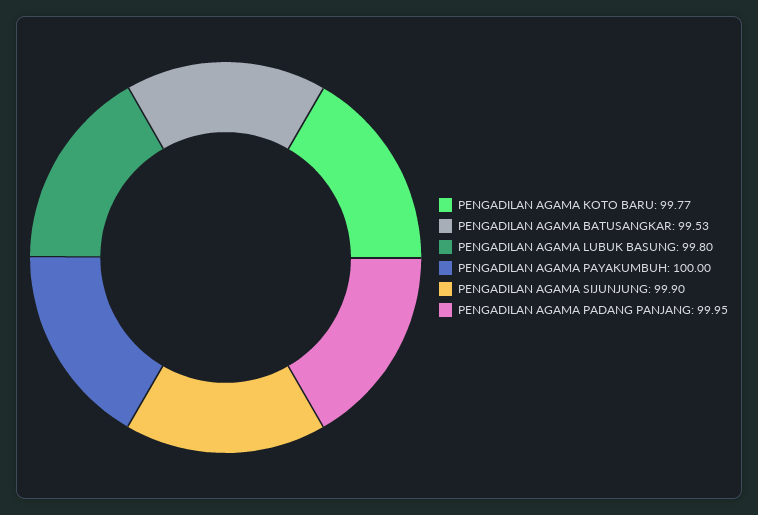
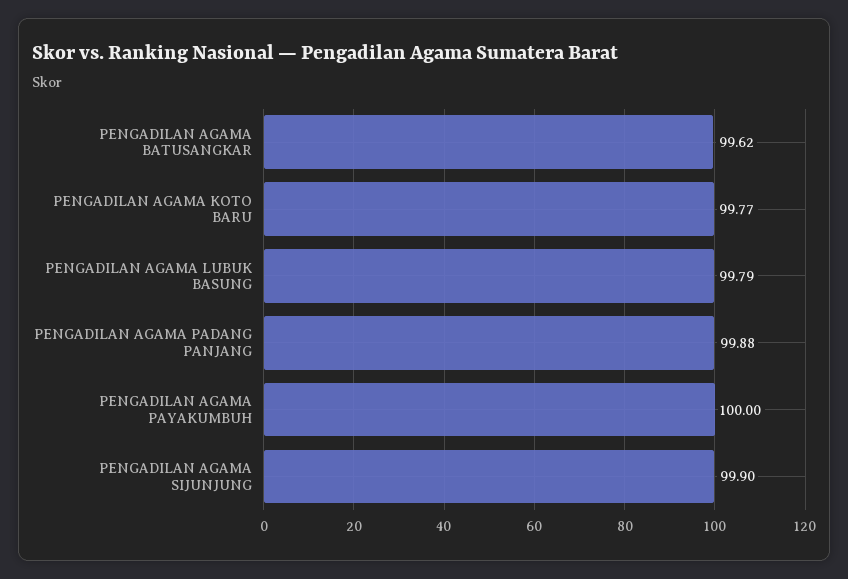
PENGADILAN AGAMA BATUSANGKAR: 99.53 -> 99.62
PENGADILAN AGAMA LUBUK BASUNG: 99.8 -> 99.79
PENGADILAN AGAMA PADANG PANJANG: 99.95 -> 99.88

